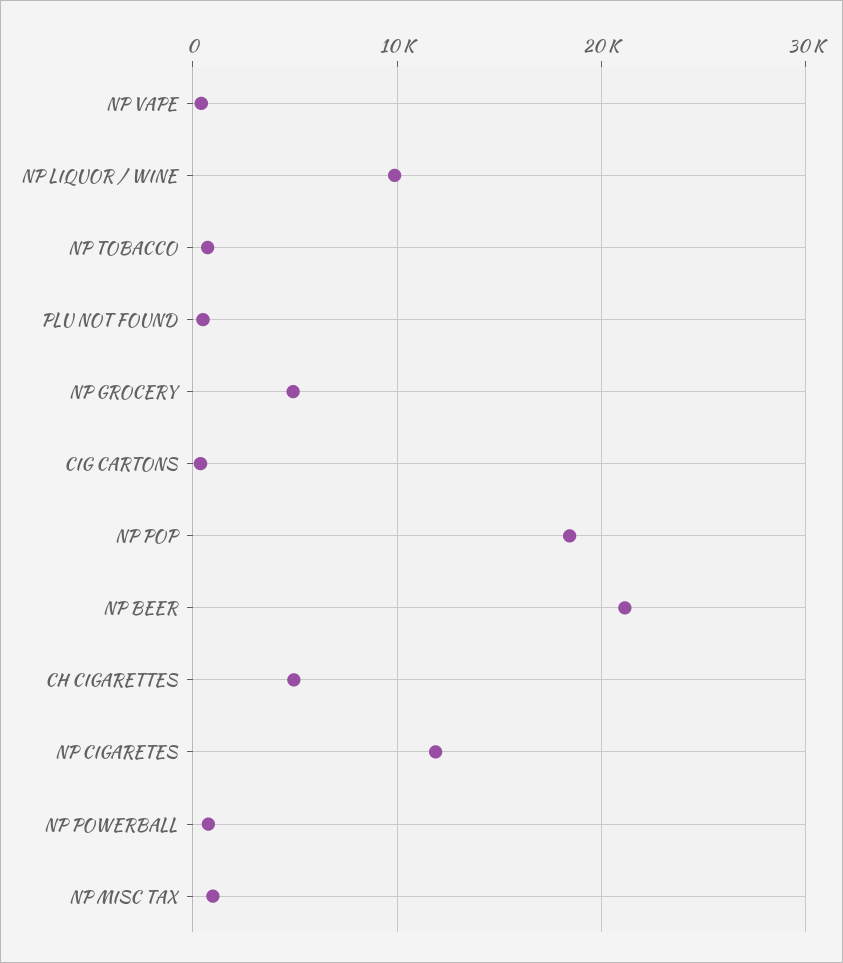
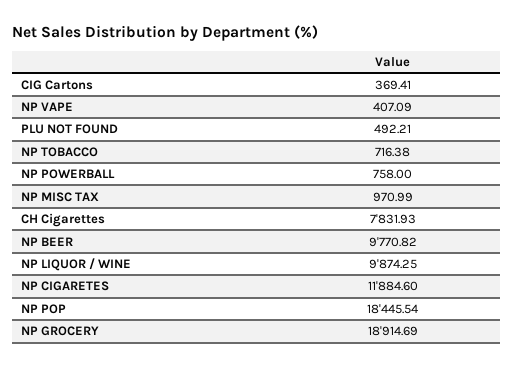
NP GROCERY: 5000 -> 18914.69
NP BEER: 21000 -> 9770.82
CH CIGARETTES: 5000 -> 7831.93

